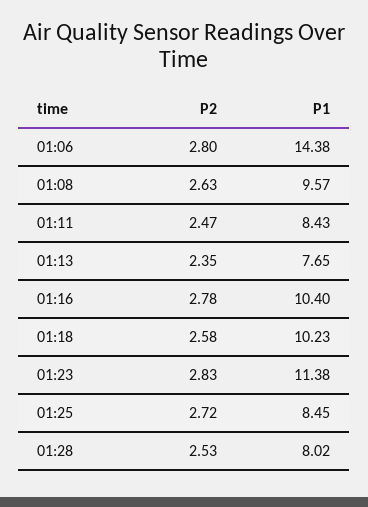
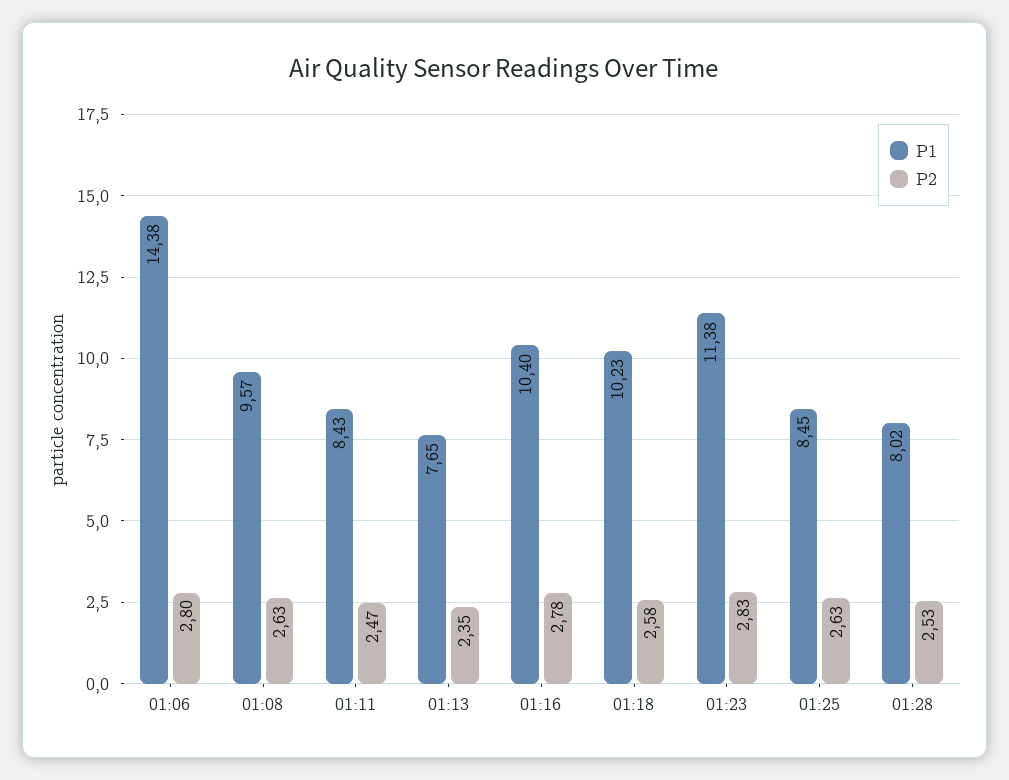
P2, 01:25: 2.72 -> 2.63

